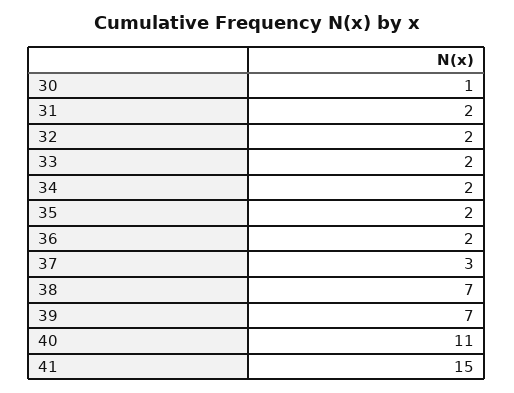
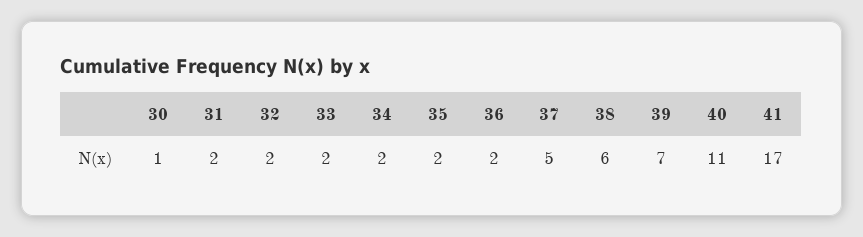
37: 3 -> 5
38: 7 -> 6
41: 15 -> 17

